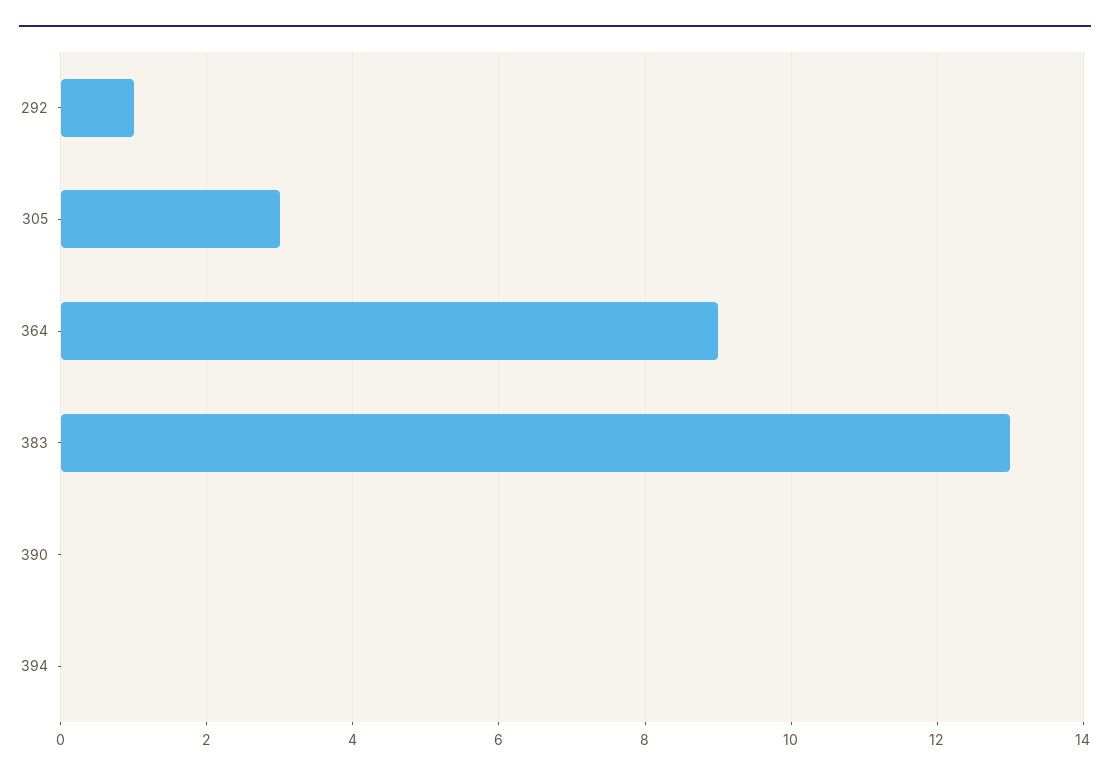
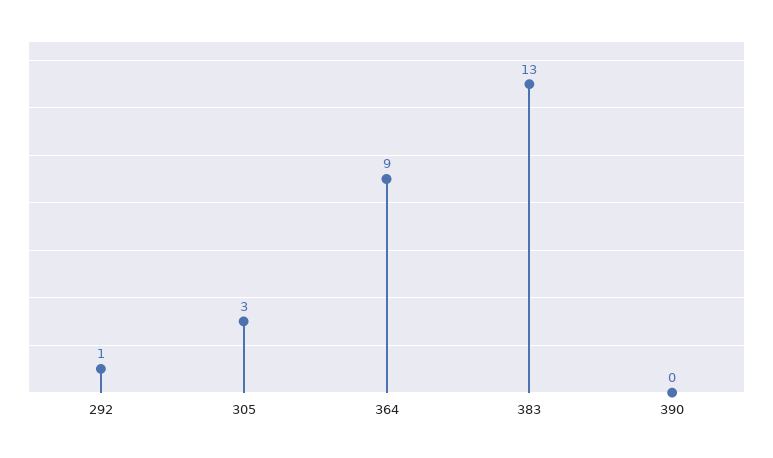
394: 0 -> none

